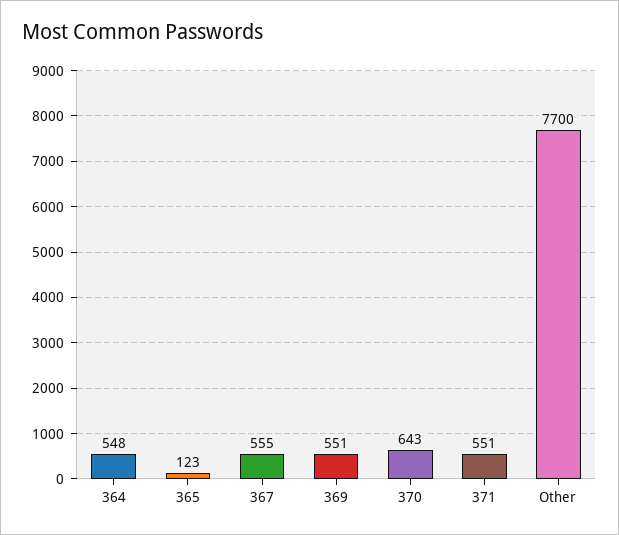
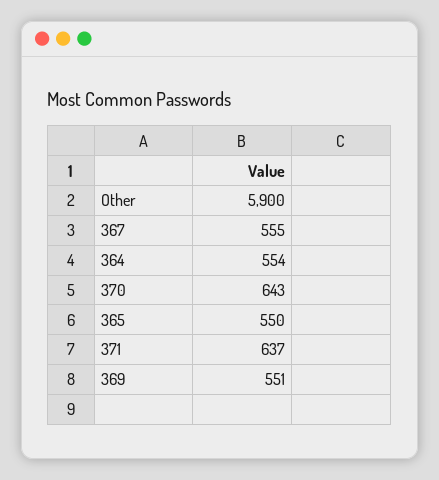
364: 548 -> 554
365: 123 -> 550
371: 551 -> 637
Other: 7700 -> 5900

